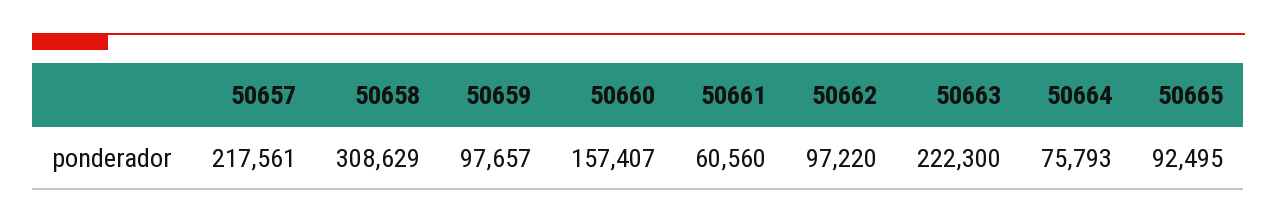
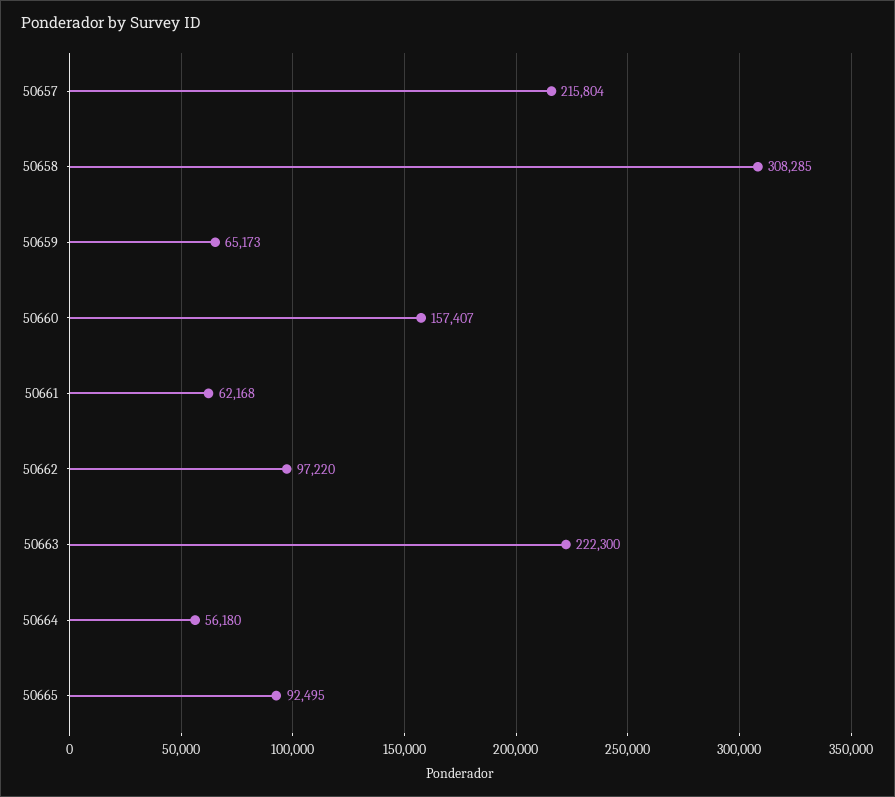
50657: 217561 -> 215804
50658: 308629 -> 308285
50659: 97657 -> 65173
50661: 60560 -> 62168
50664: 75793 -> 56180

